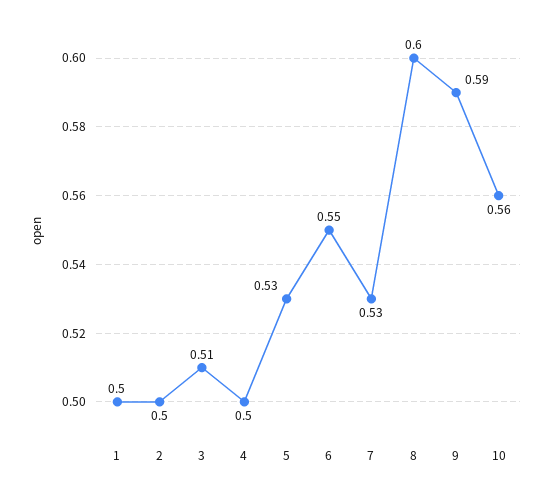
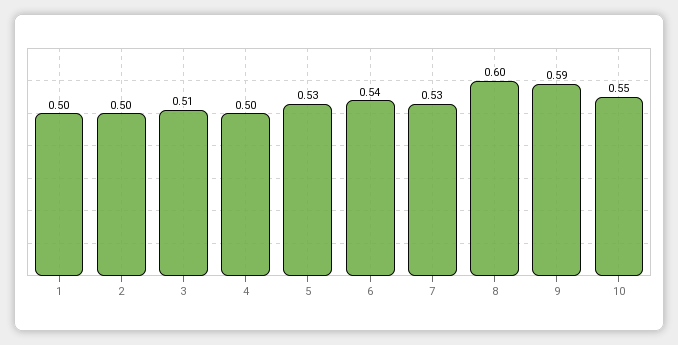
6: 0.55 -> 0.54
10: 0.56 -> 0.55

